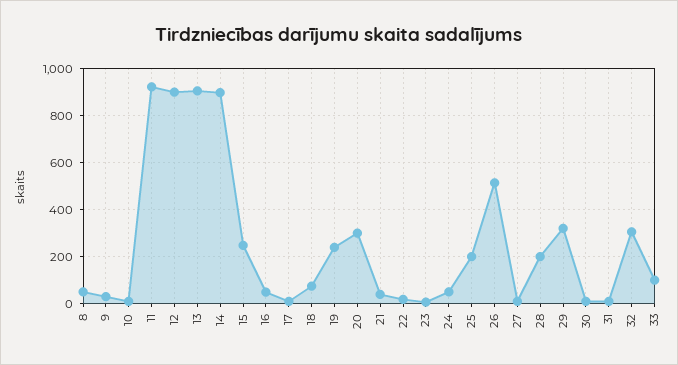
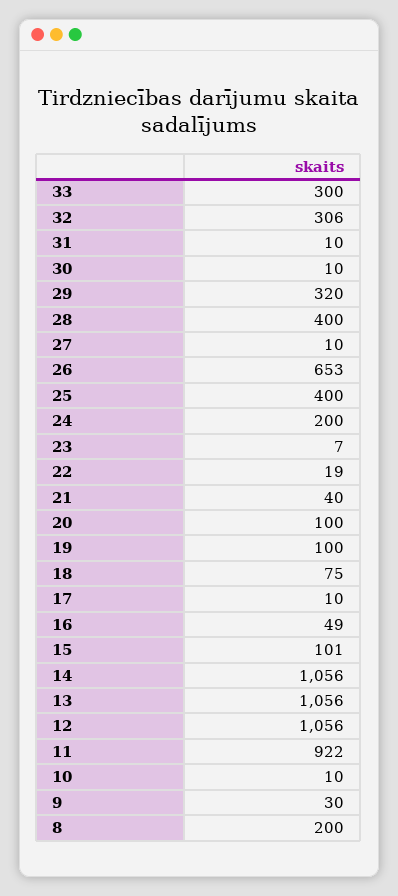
8: 50 -> 200
12: 900 -> 1056
13: 900 -> 1056
14: 900 -> 1056
15: 250 -> 101
19: 250 -> 100
20: 300 -> 100
24: 50 -> 200
25: 200 -> 400
26: 500 -> 653
28: 200 -> 400
33: 100 -> 300

